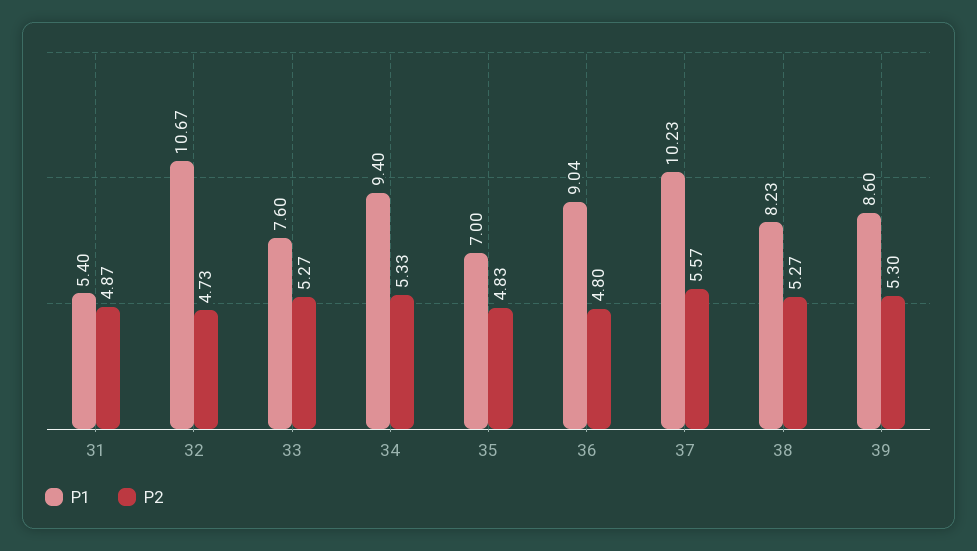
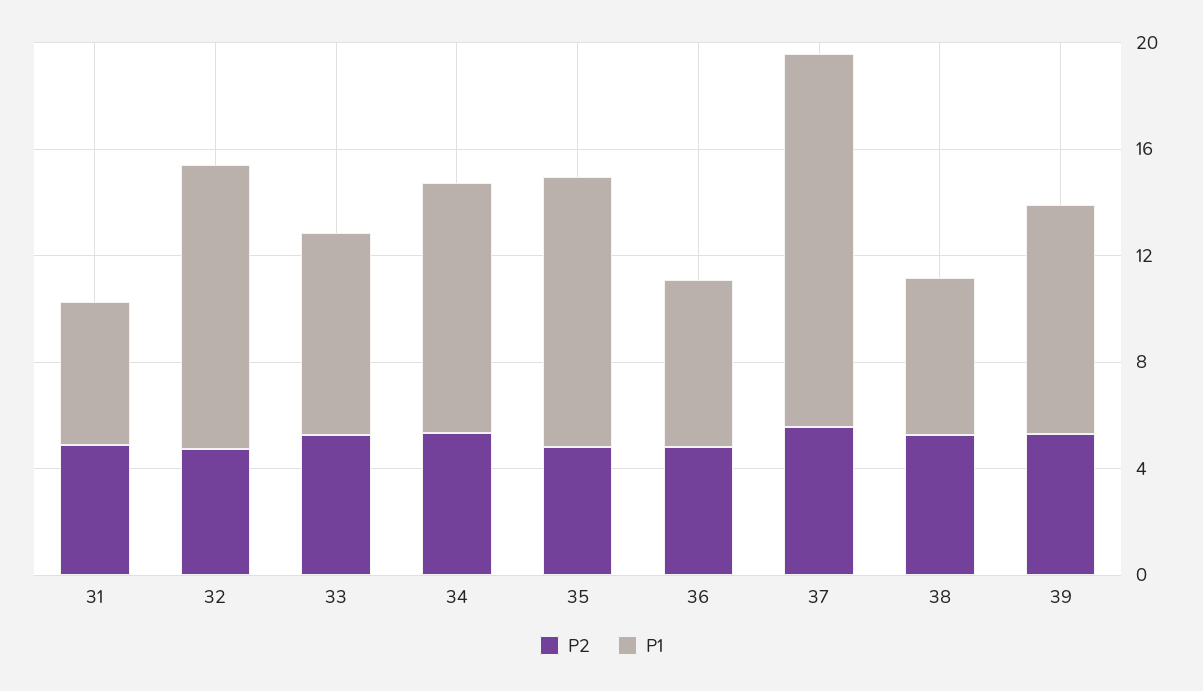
P1, 35: 7 -> 10
P1, 36: 9.04 -> 6
P1, 37: 10.23 -> 14
P1, 38: 8.23 -> 6

